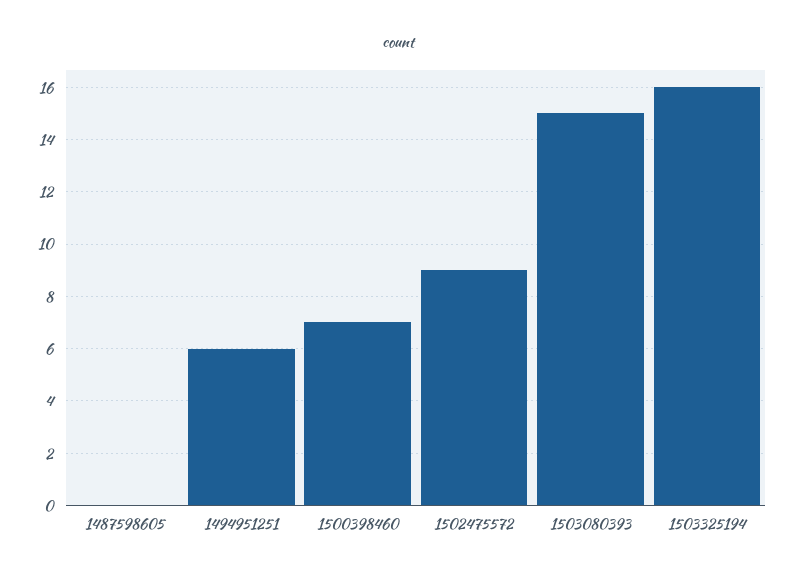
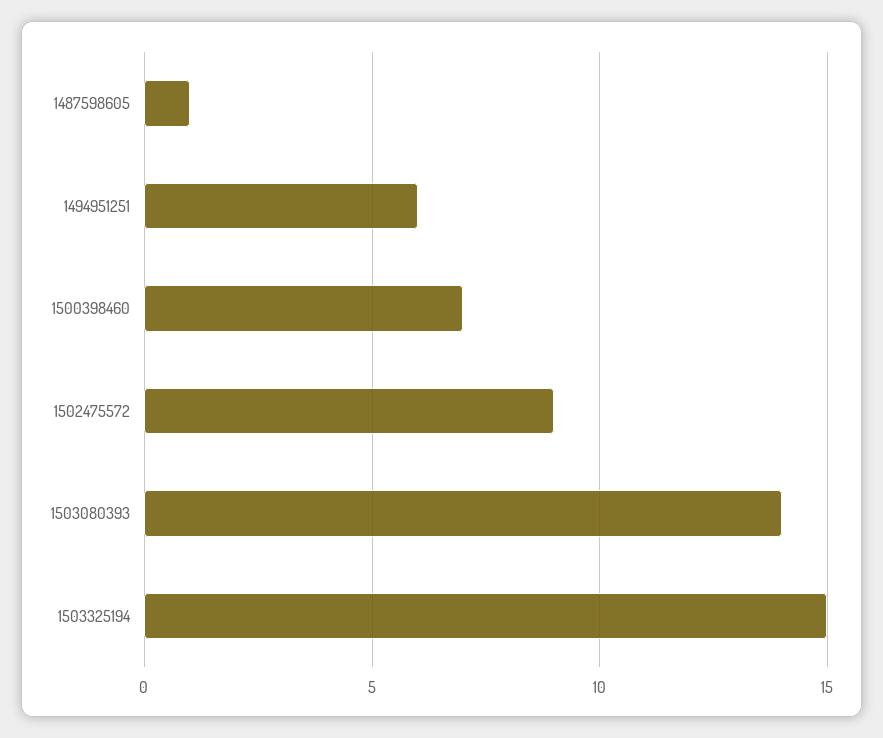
1487598605: 0 -> 1
1503080393: 15 -> 14
1503325194: 16 -> 15

